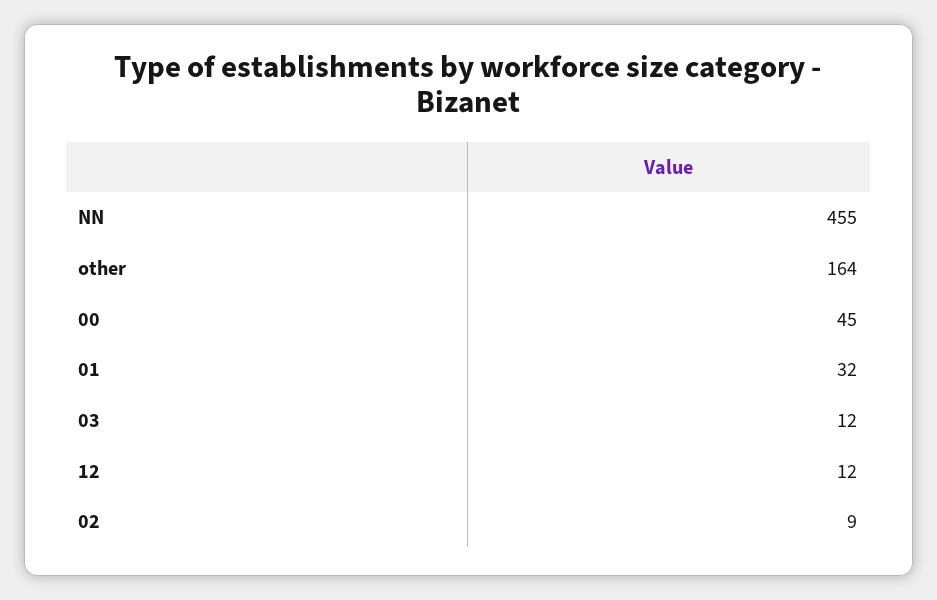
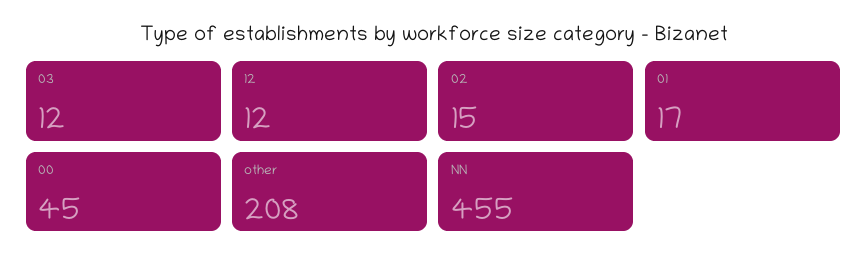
other: 164 -> 208
01: 32 -> 17
02: 9 -> 15

